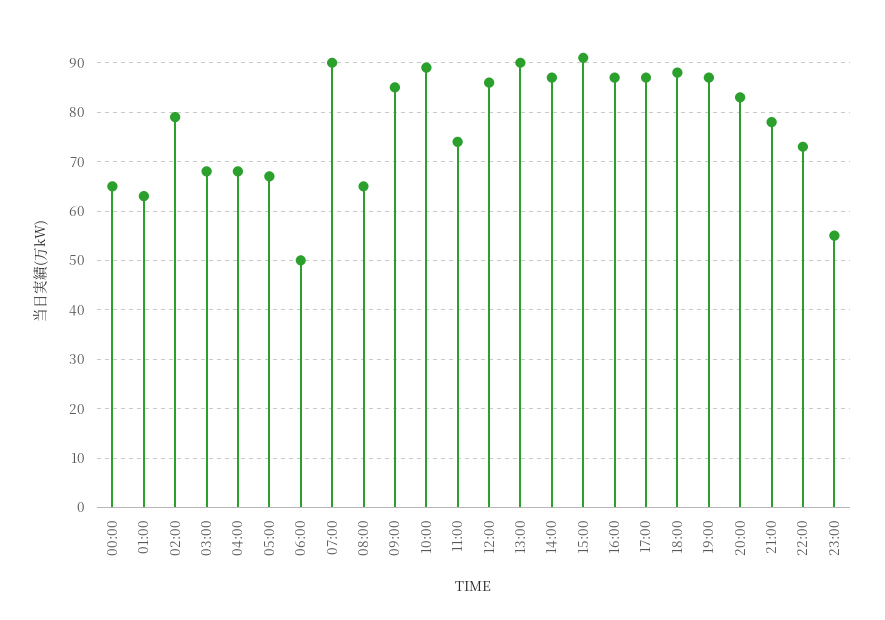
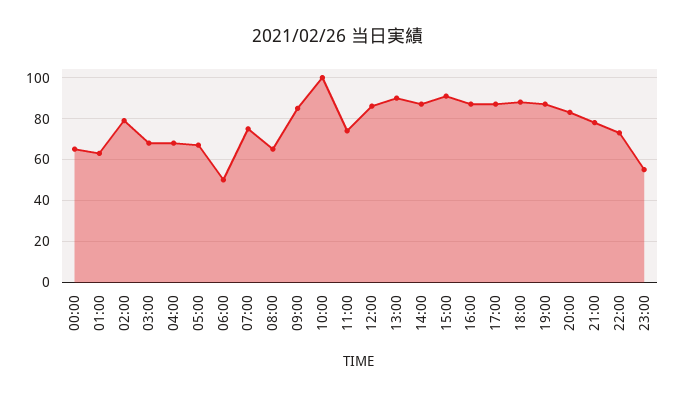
07:00: 90 -> 75
10:00: 90 -> 100

